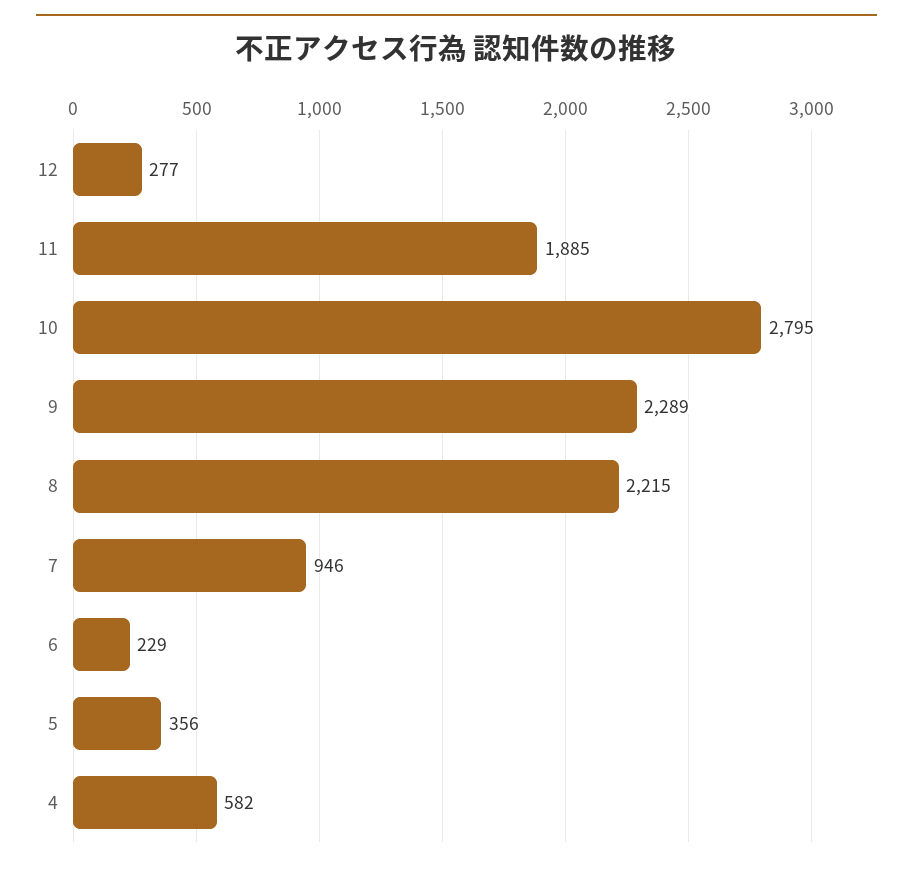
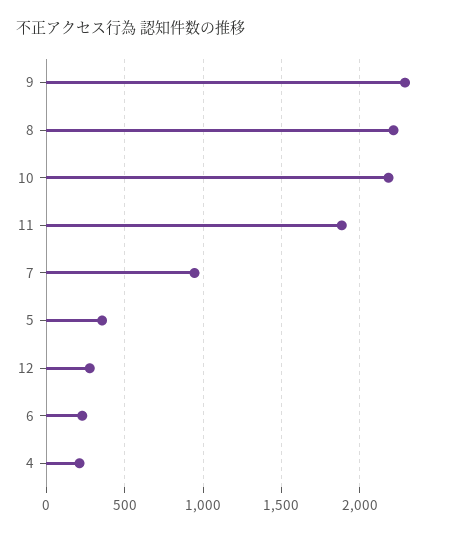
10: 2795 -> 2200
4: 582 -> 200

